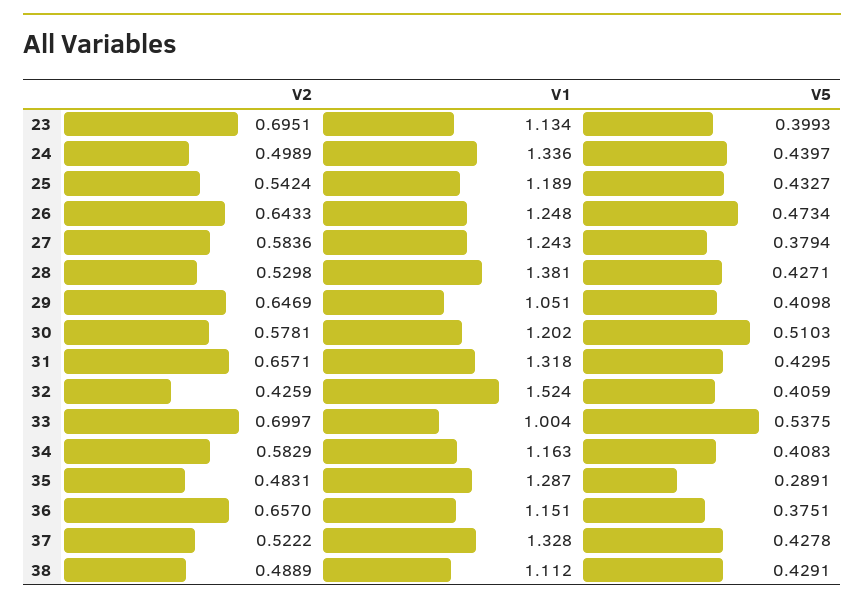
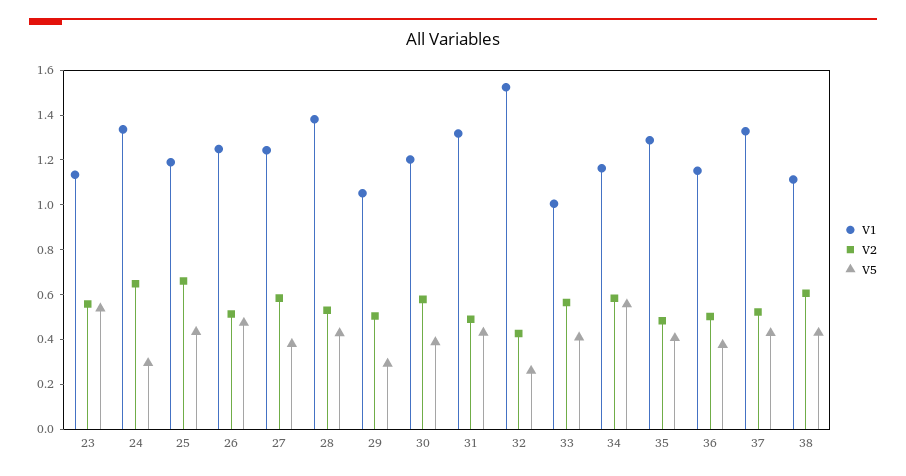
V2, 23: 0.6951 -> 0.55
V5, 23: 0.3993 -> 0.55
V2, 24: 0.4989 -> 0.65
V5, 24: 0.4397 -> 0.3
V2, 25: 0.5424 -> 0.65
V2, 26: 0.6433 -> 0.5
V2, 29: 0.6469 -> 0.5
V5, 29: 0.4098 -> 0.3
V5, 30: 0.5103 -> 0.4
V2, 31: 0.6571 -> 0.5
V5, 32: 0.4059 -> 0.25
V2, 33: 0.6997 -> 0.55
V5, 33: 0.5375 -> 0.4
V5, 34: 0.4083 -> 0.55
V5, 35: 0.2891 -> 0.4
V2, 36: 0.657 -> 0.5
V2, 38: 0.4889 -> 0.6

